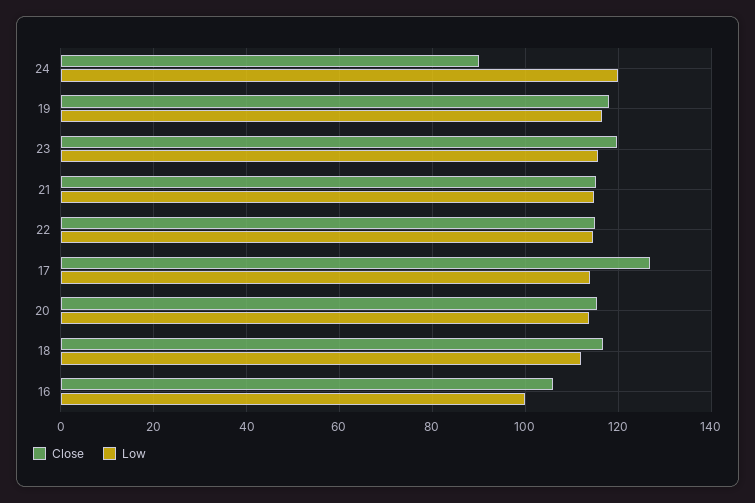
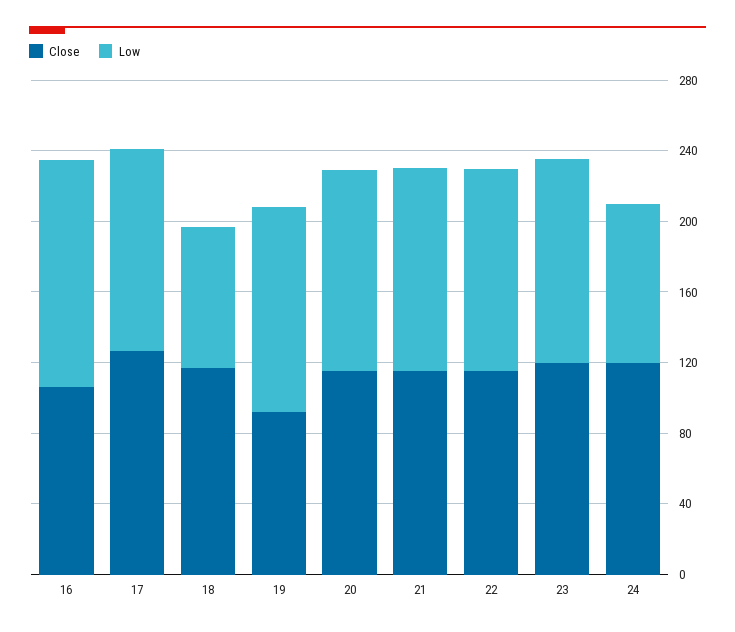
Close, 24: 90 -> 120
Low, 24: 120 -> 90
Close, 19: 118 -> 90
Low, 18: 112 -> 80
Low, 16: 100 -> 130

